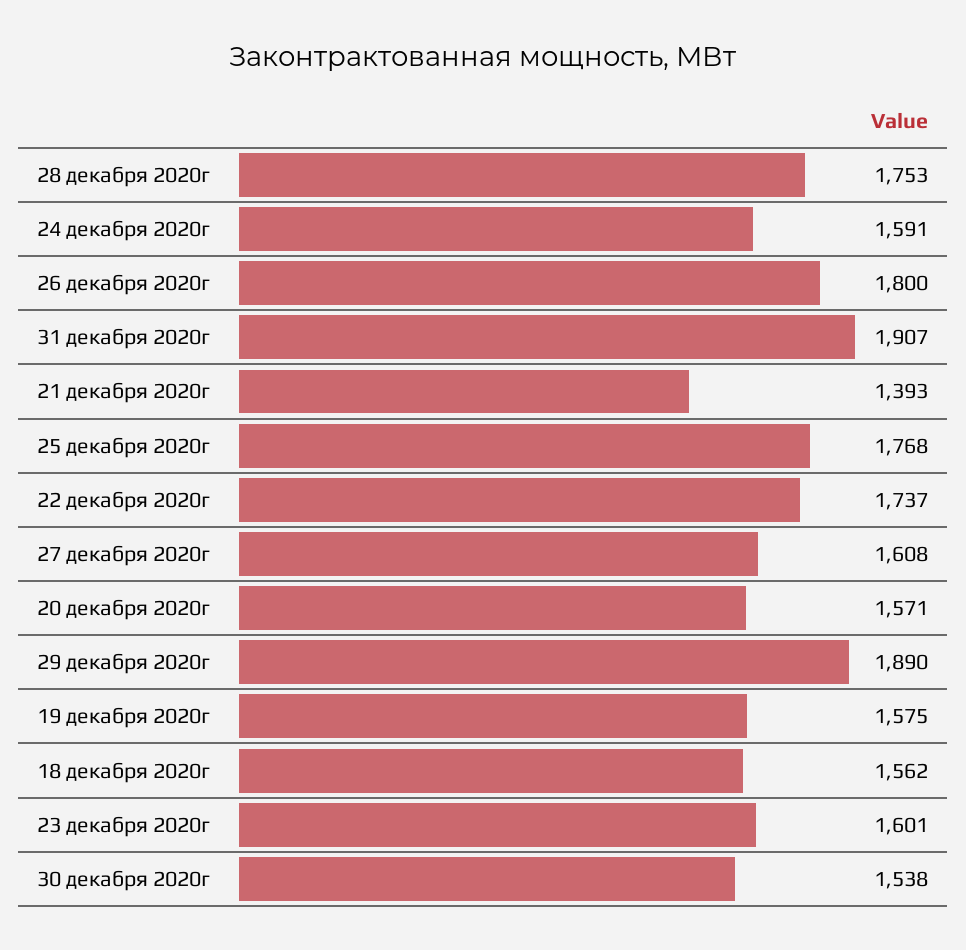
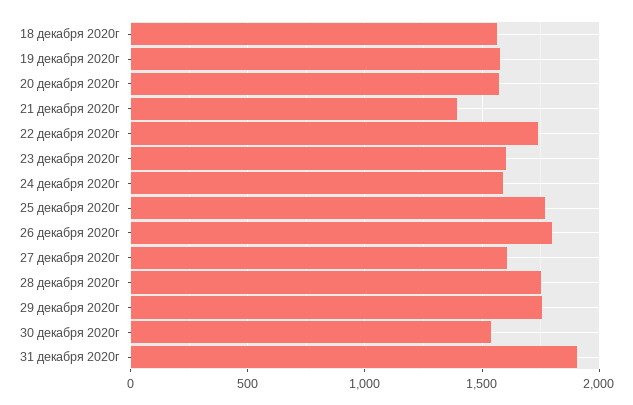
29 декабря 2020г: 1890 -> 1750

